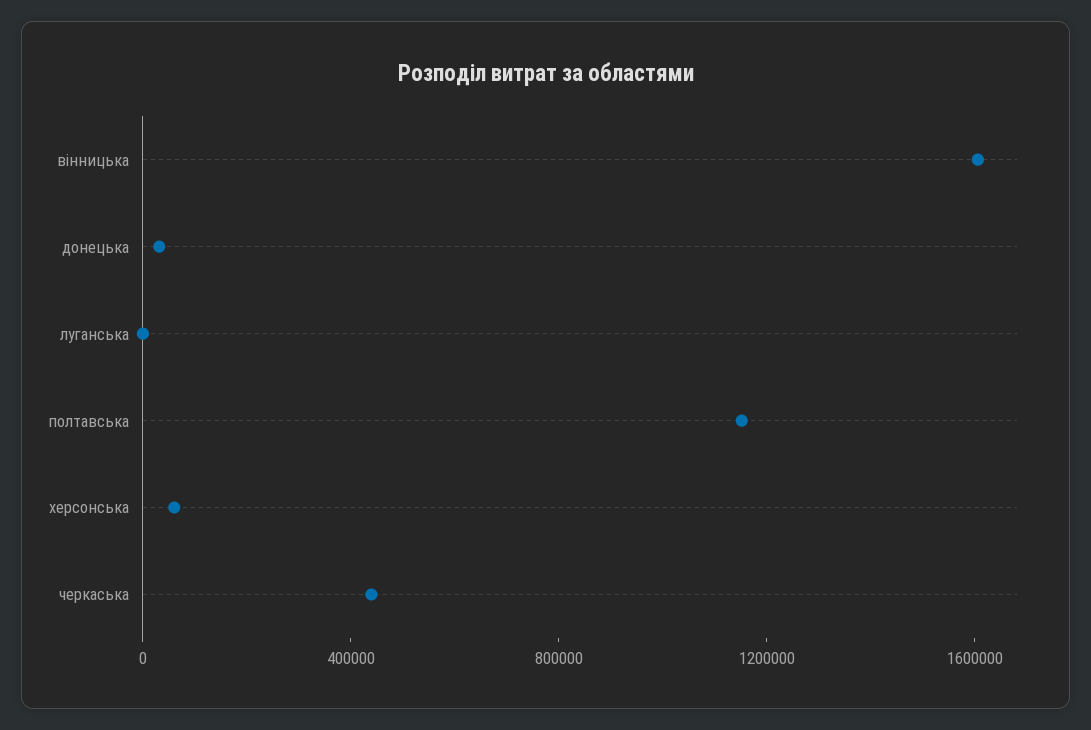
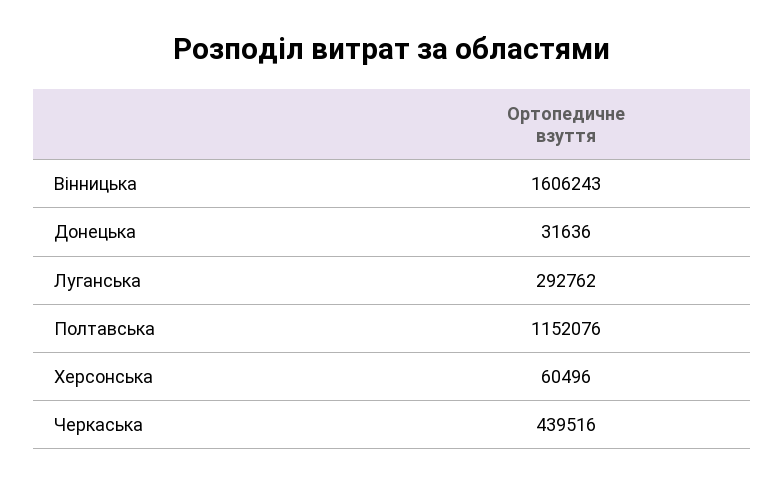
луганська: 0 -> 292762

